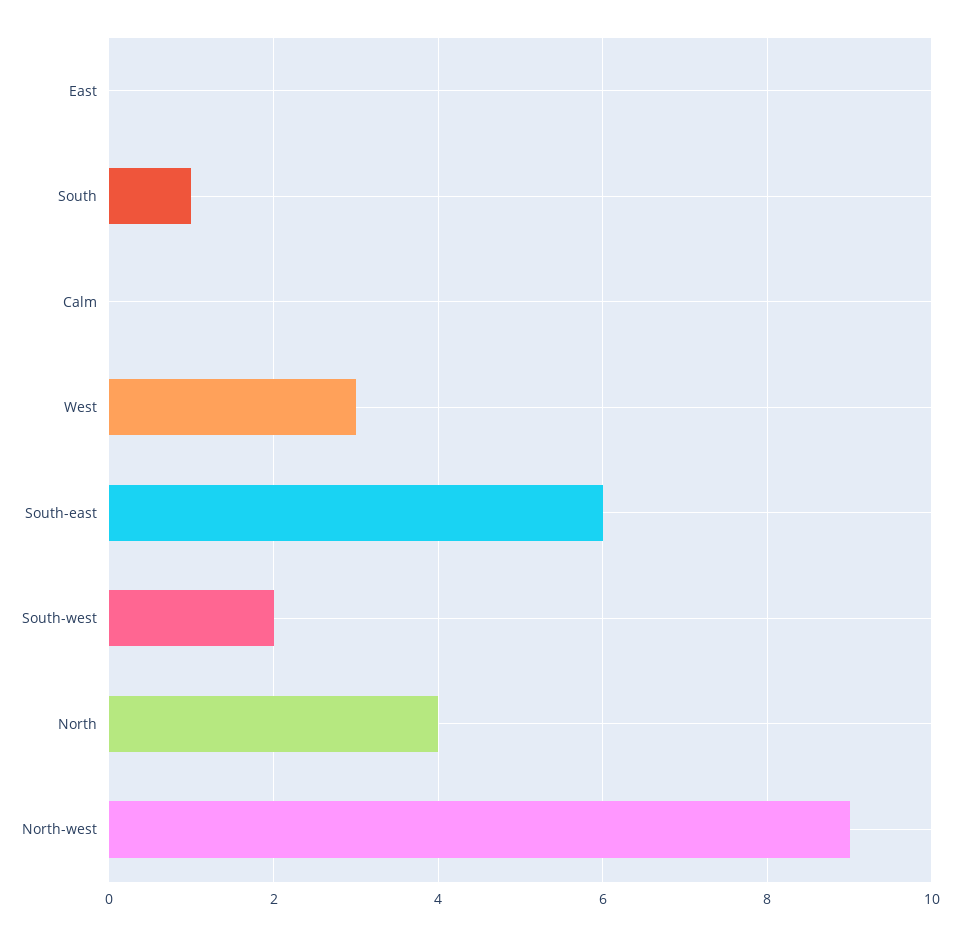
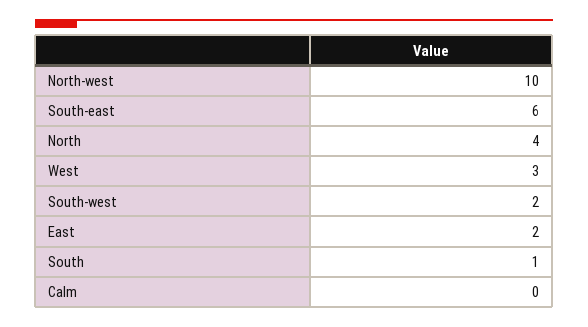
East: 0 -> 2
North-west: 9 -> 10

